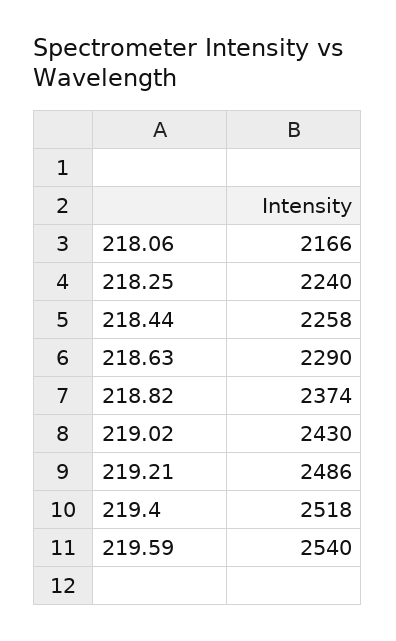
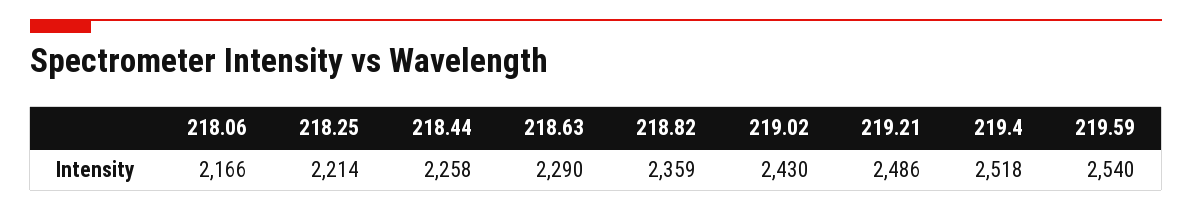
218.25: 2240 -> 2214
218.82: 2374 -> 2359

